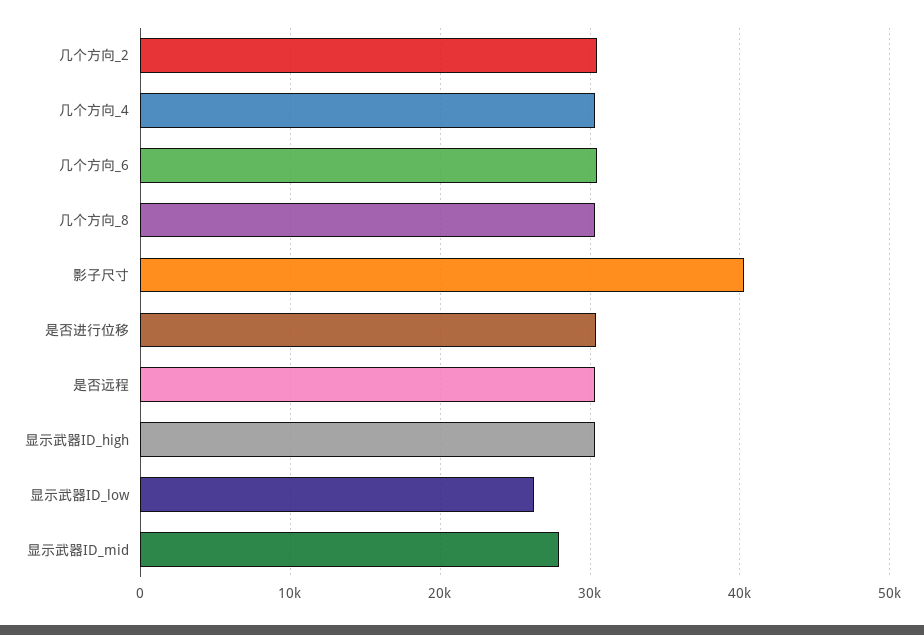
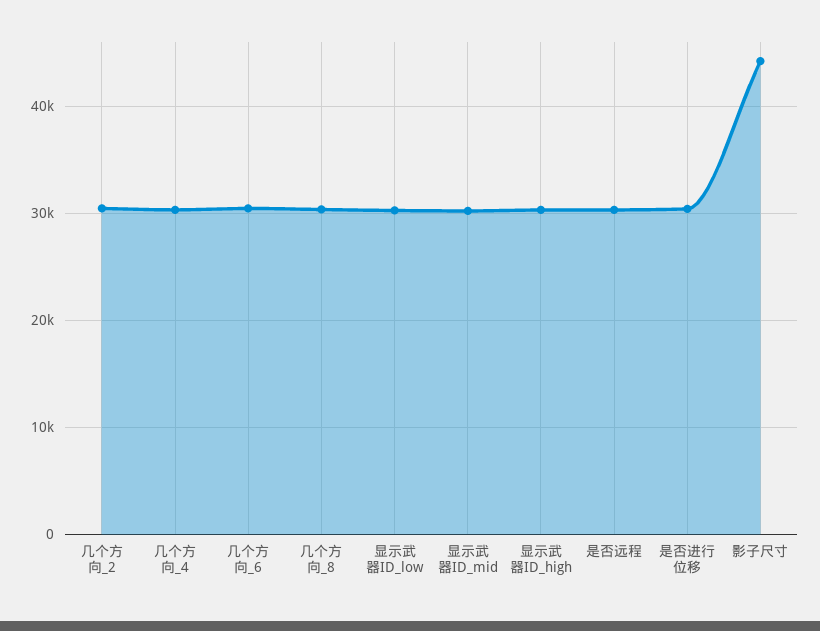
影子尺寸: 40000 -> 44000
显示武器ID_low: 26000 -> 30000
显示武器ID_mid: 28000 -> 30000

